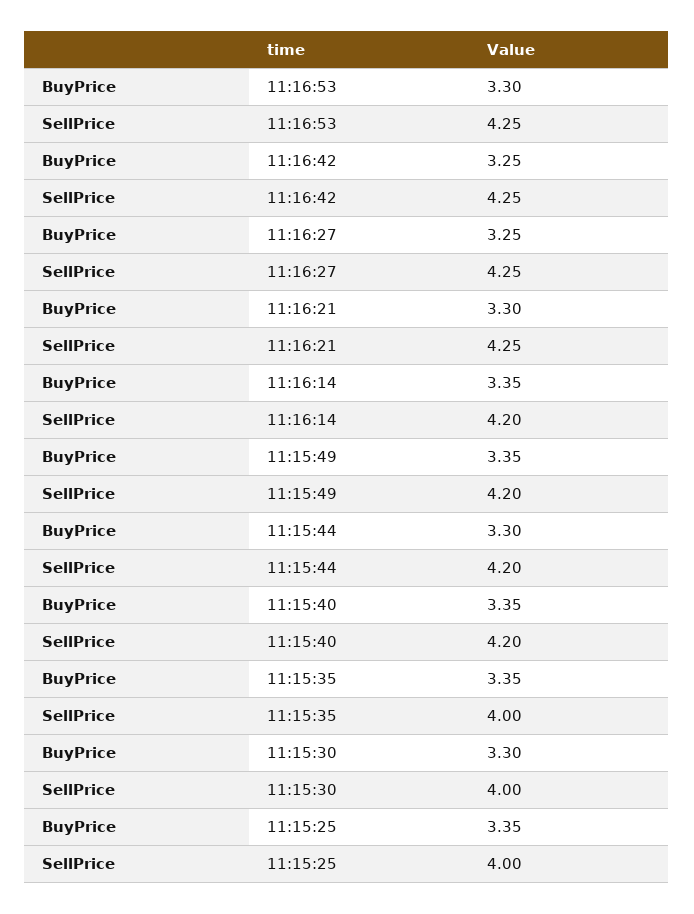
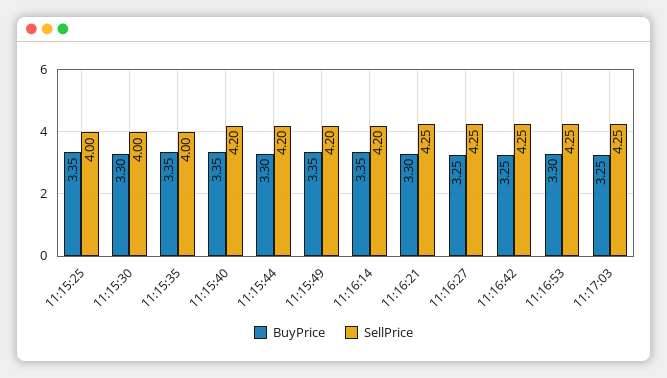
BuyPrice, 11:17:03: none -> 3.25
SellPrice, 11:17:03: none -> 4.25

